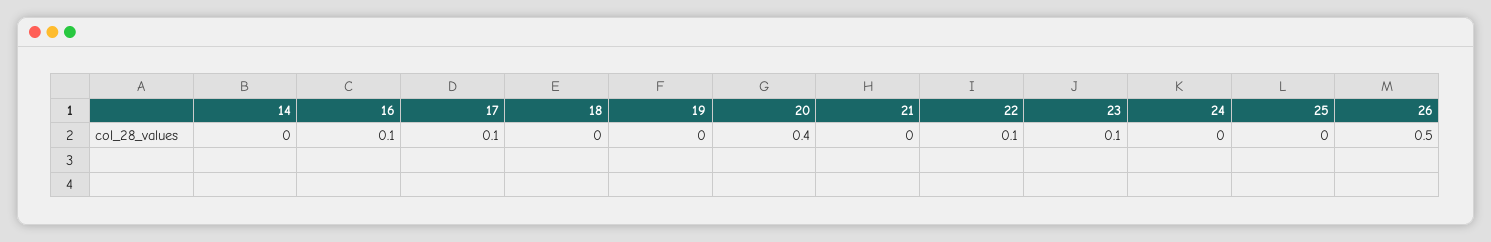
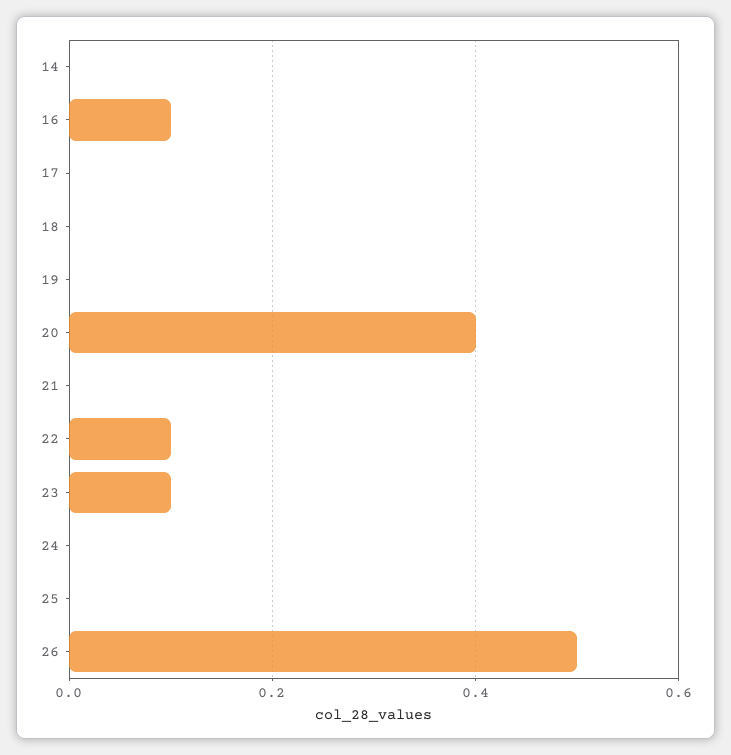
17: 0.1 -> 0

